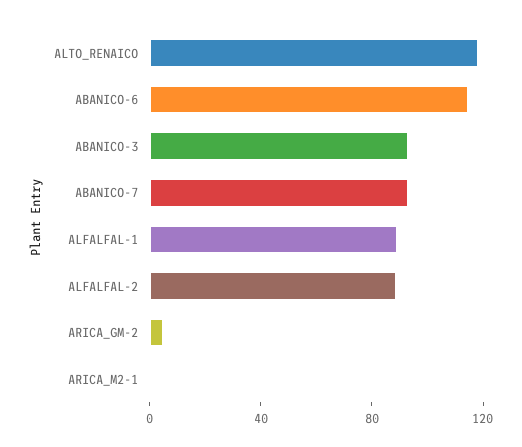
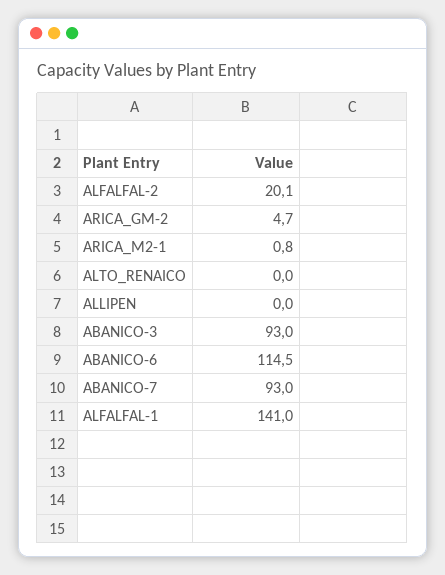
ALTO_RENAICO: 120 -> 0
ALFALFAL-1: 90 -> 141
ALFALFAL-2: 90 -> 20.1
ALLIPEN: none -> 0

